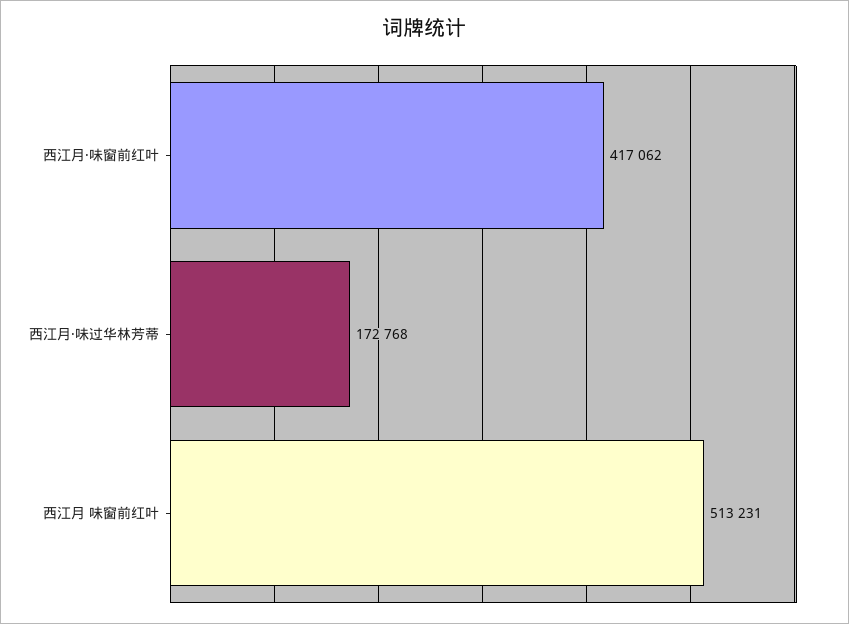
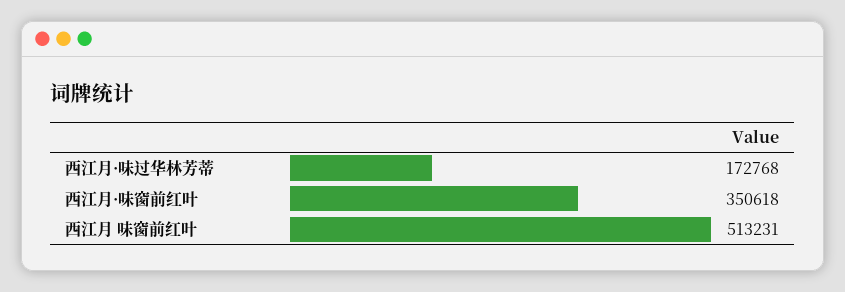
西江月·味窗前红叶: 417062 -> 350618

